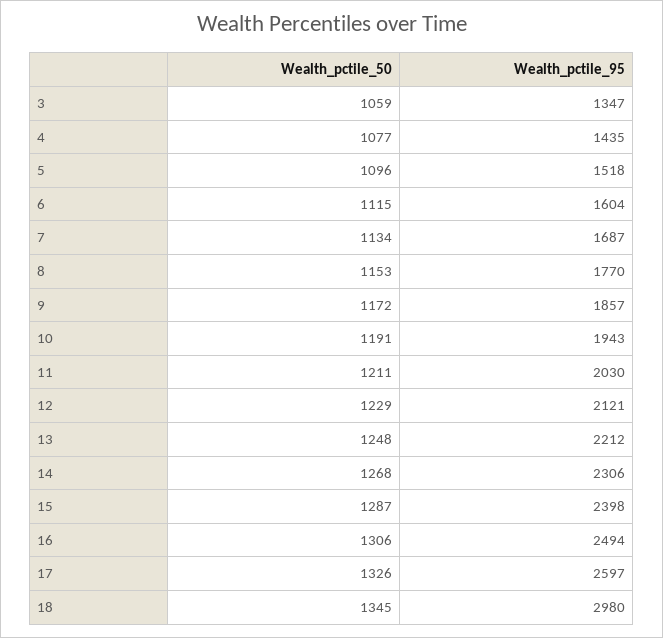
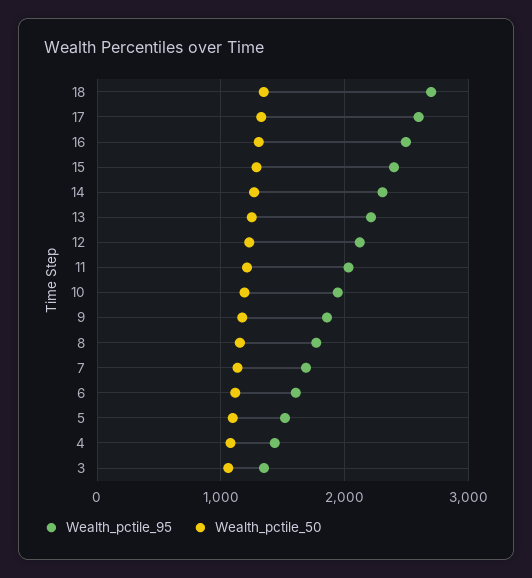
Wealth_pctile_95, 18: 2980 -> 2700

